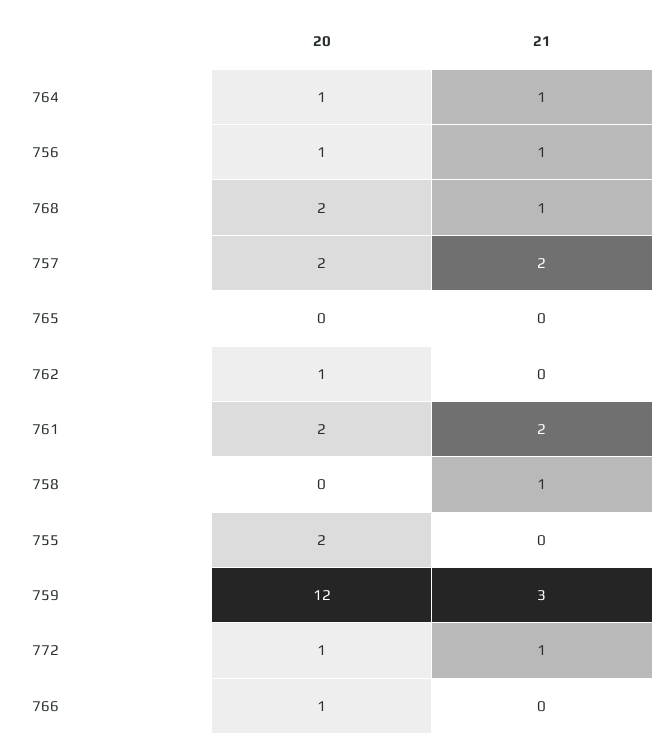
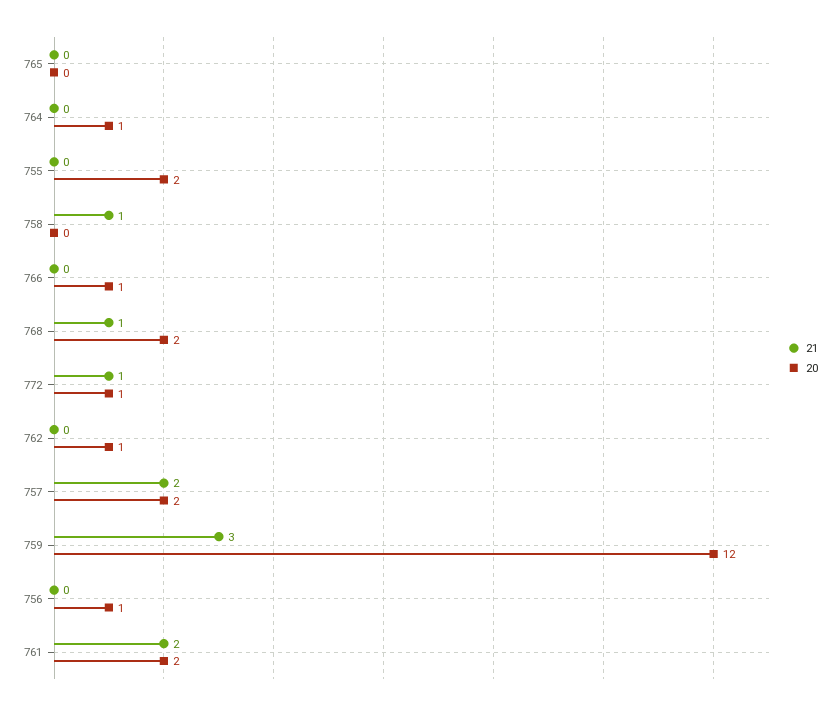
21, 764: 1 -> 0
21, 756: 1 -> 0

